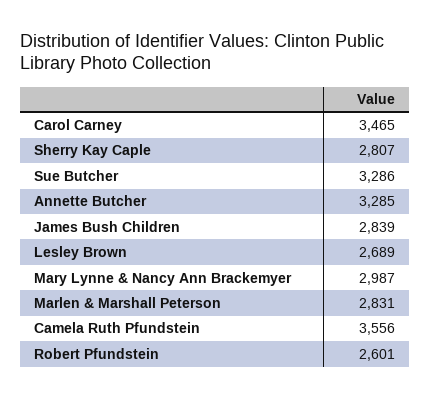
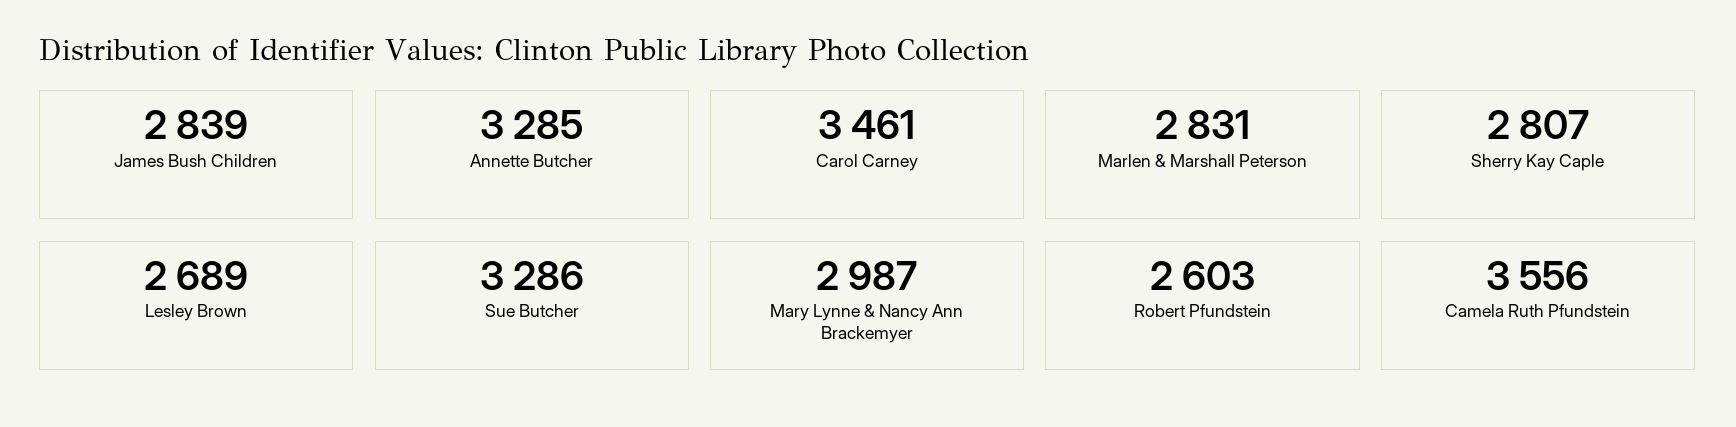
Carol Carney: 3465 -> 3461
Robert Pfundstein: 2601 -> 2603

